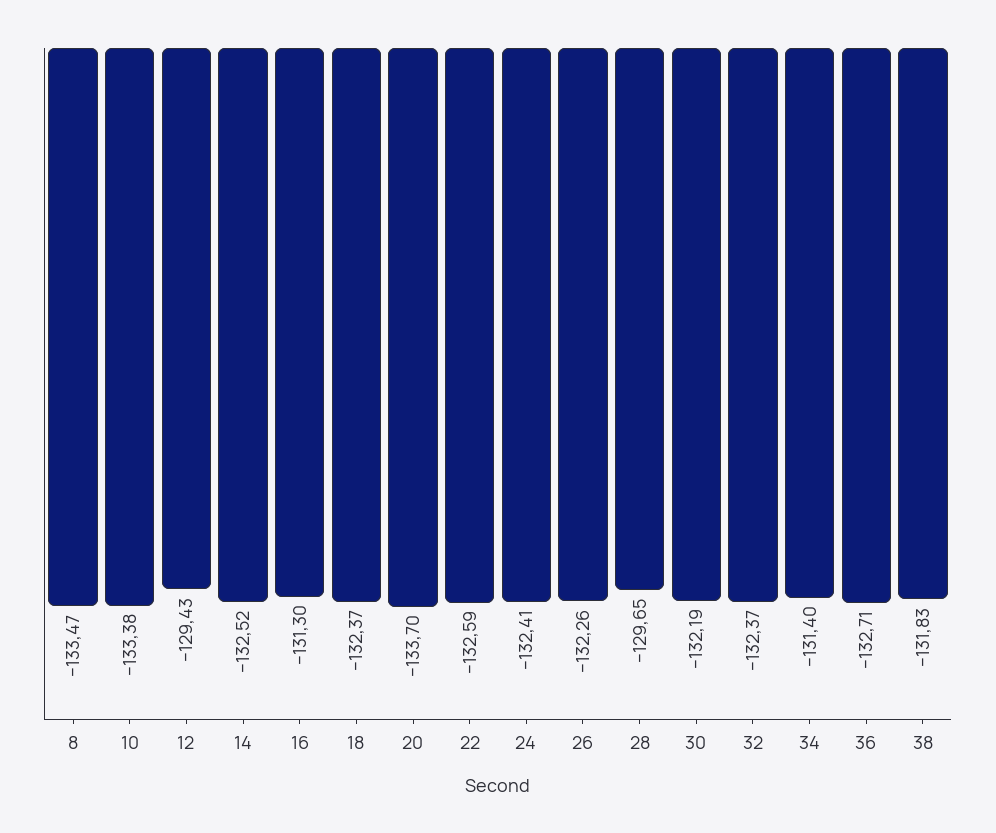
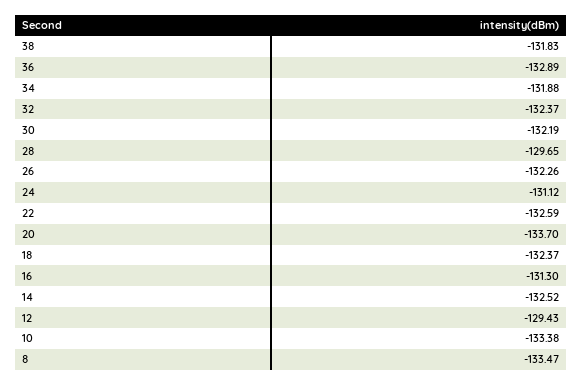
24: -132.41 -> -131.12
34: -131.4 -> -131.88
36: -132.71 -> -132.89

